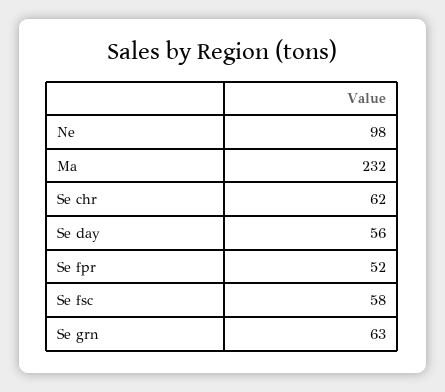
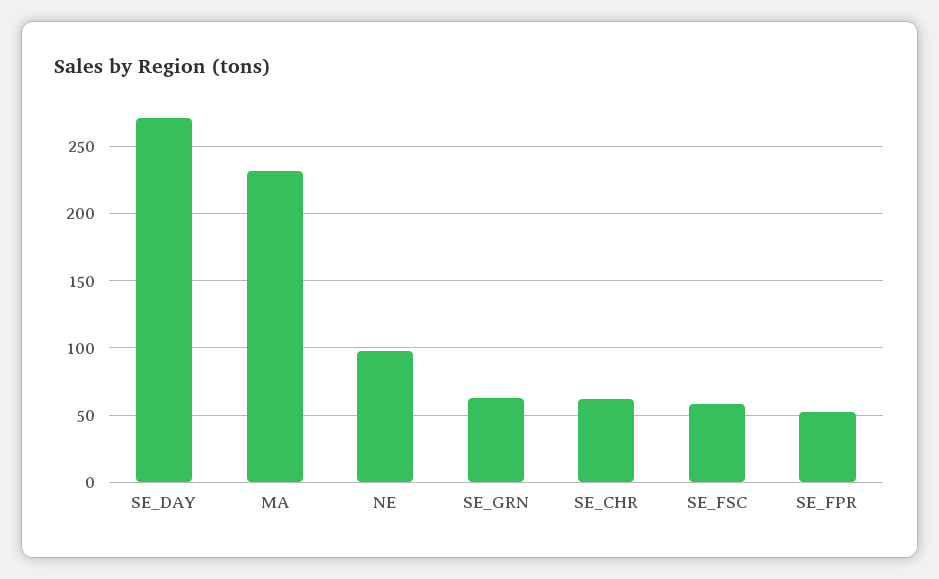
Se day: 56 -> 270

